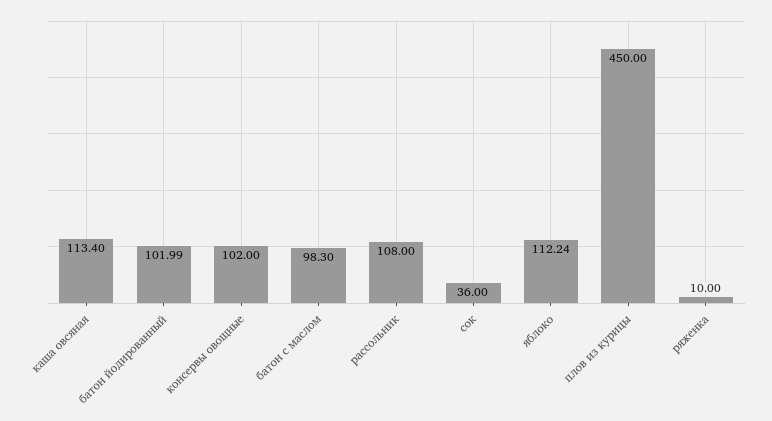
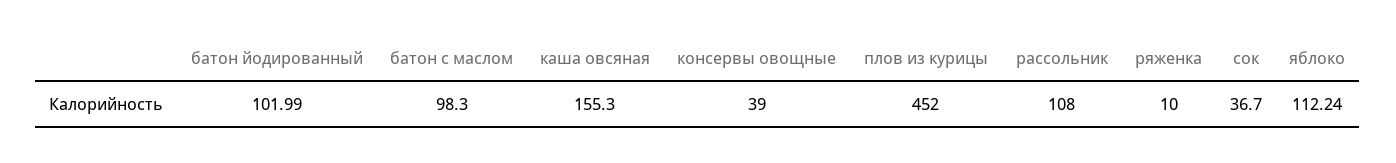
каша овсяная: 113.4 -> 155.3
консервы овощные: 102 -> 39
сок: 36 -> 36.7
плов из курицы: 450 -> 452

